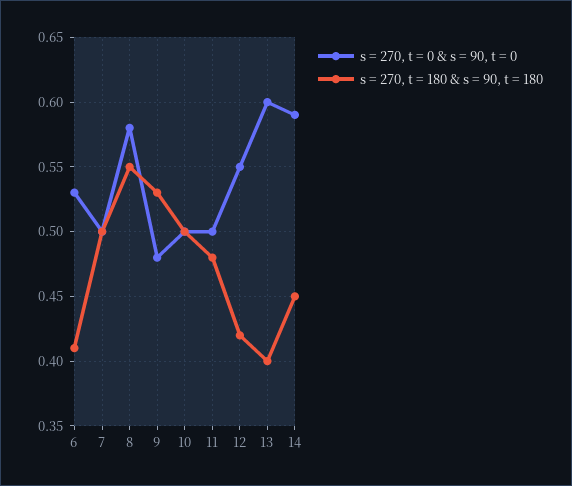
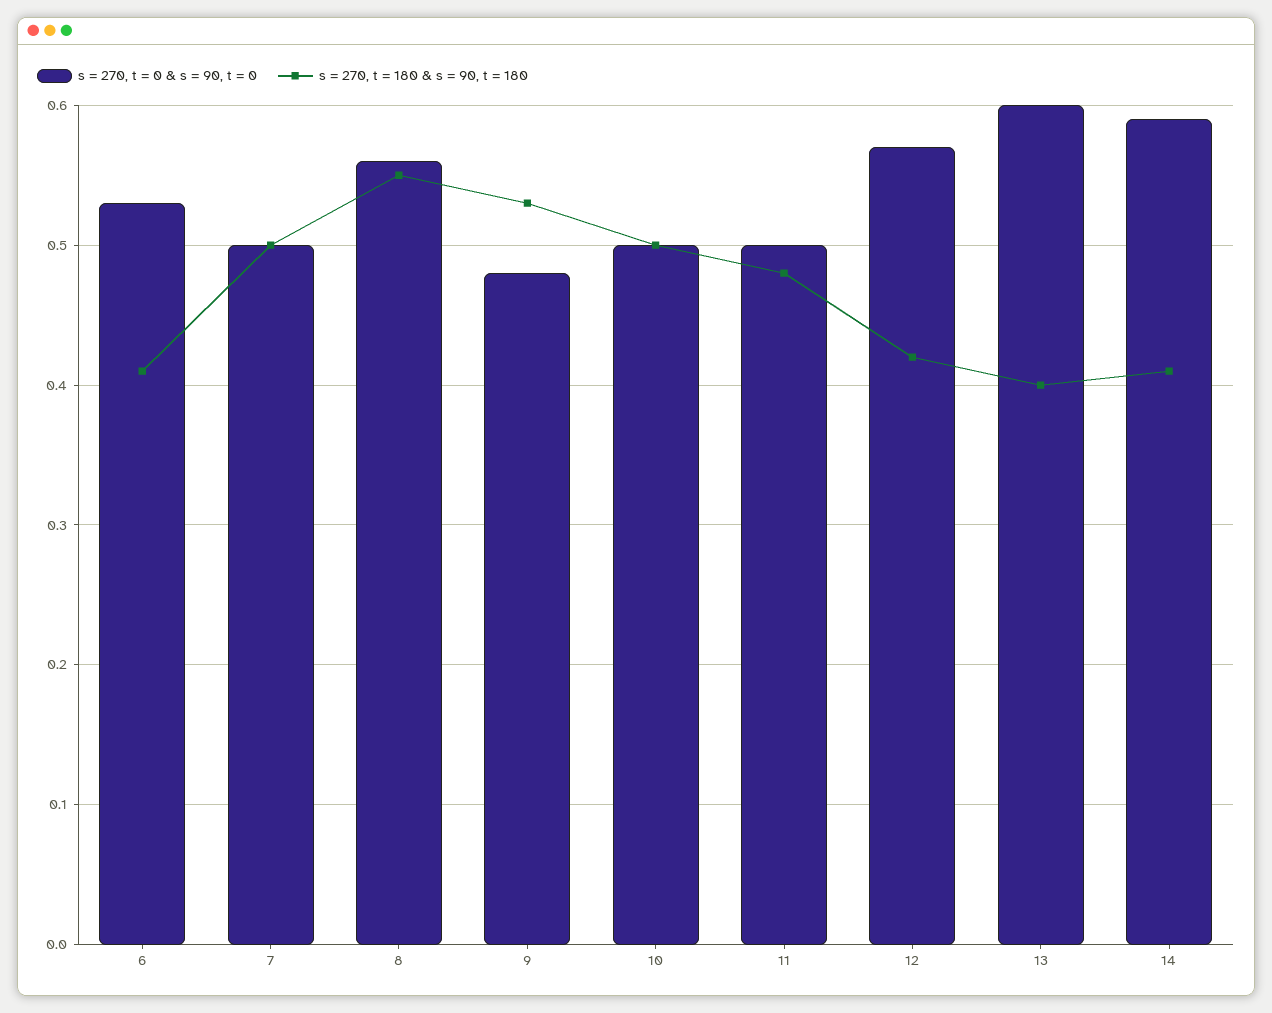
s = 270, t = 0 & s = 90, t = 0, 8: 0.58 -> 0.56
s = 270, t = 0 & s = 90, t = 0, 12: 0.55 -> 0.57
s = 270, t = 180 & s = 90, t = 180, 14: 0.45 -> 0.41

